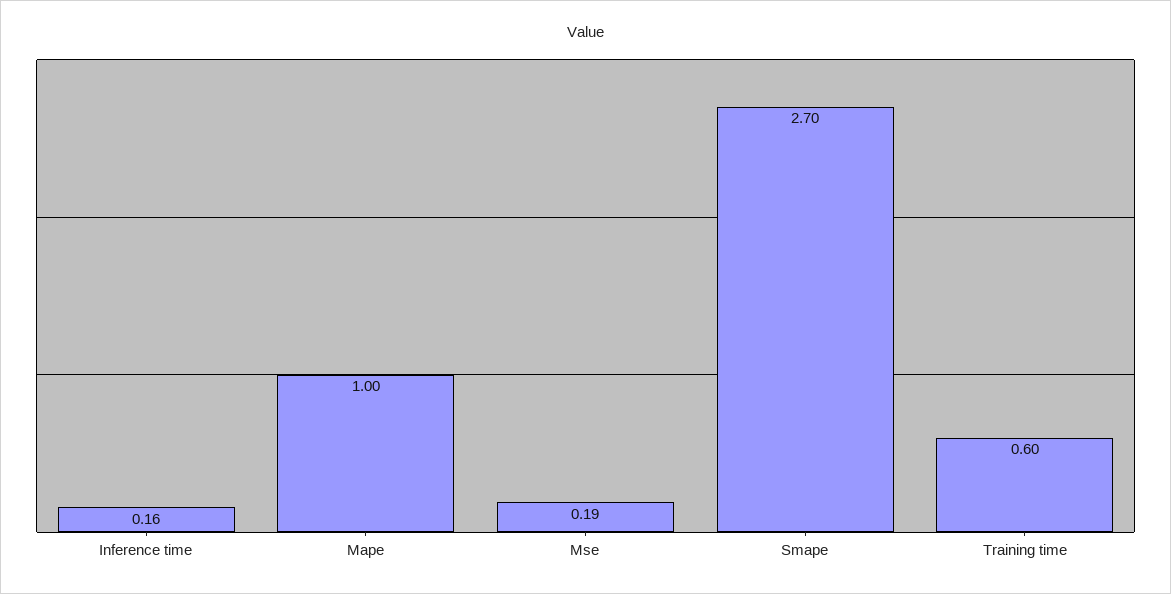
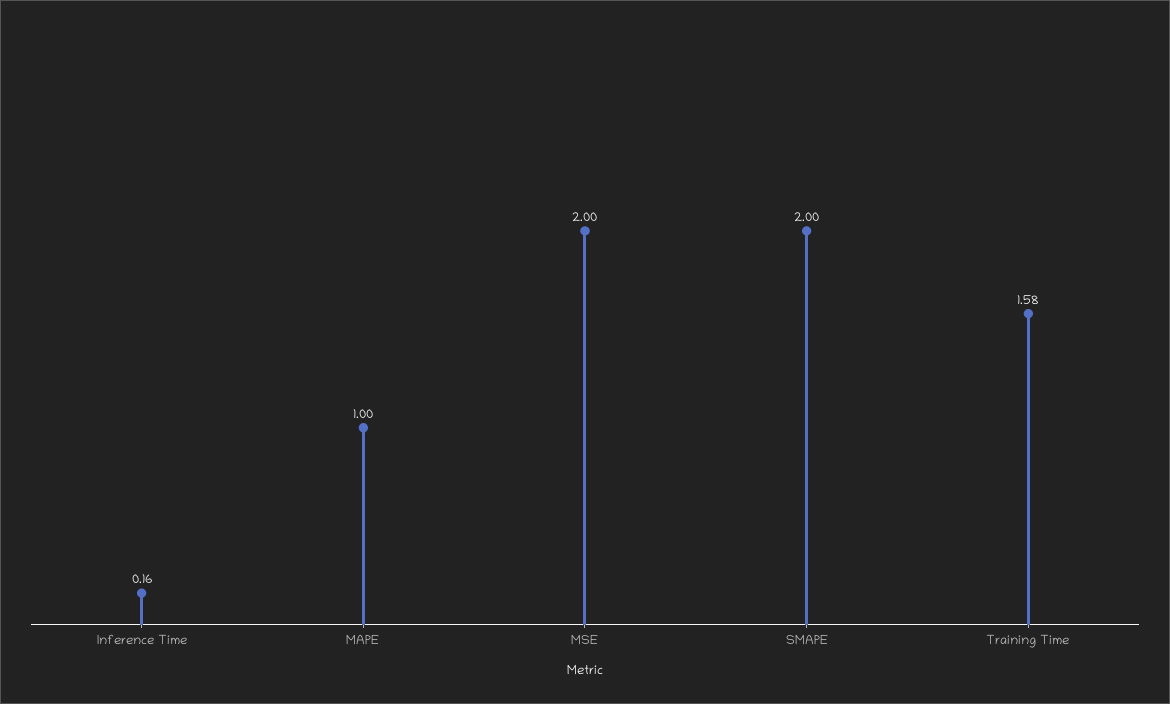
Mse: 0.19 -> 2
Smape: 2.7 -> 2
Training time: 0.6 -> 1.58

